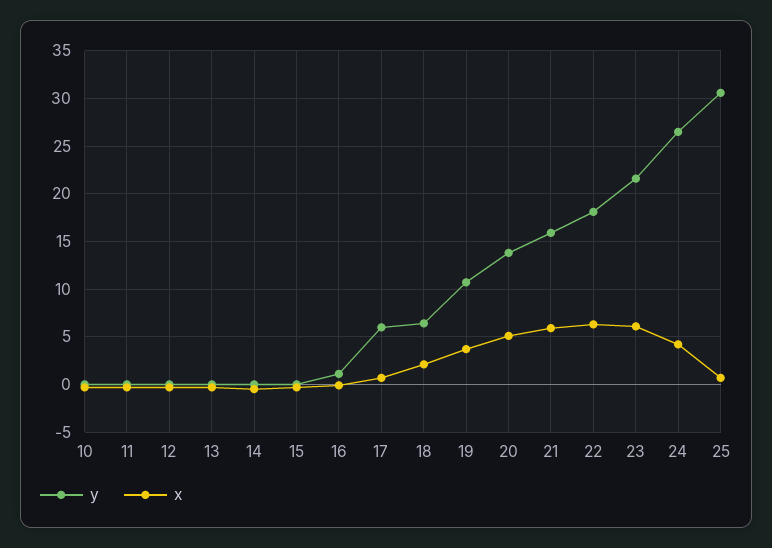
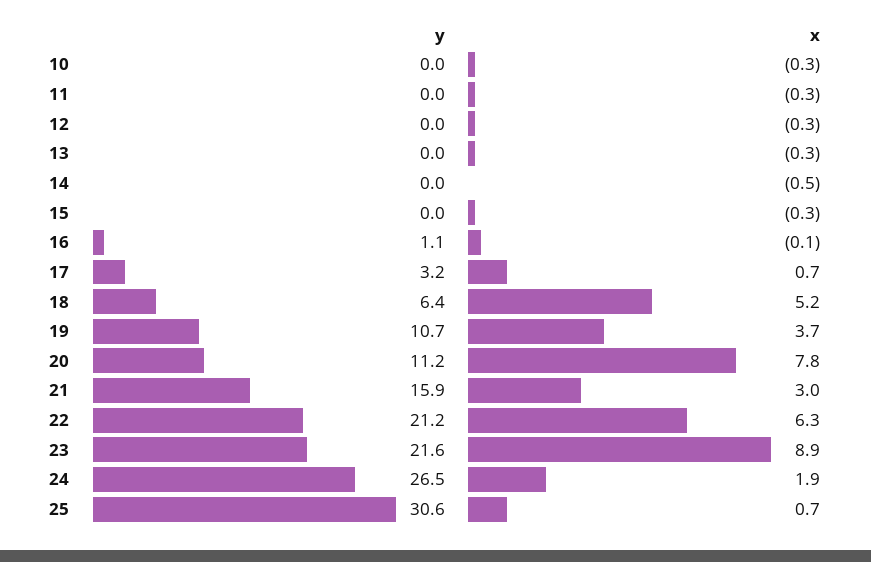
y, 17: 6 -> 3.2
x, 18: 2 -> 5.2
y, 20: 14 -> 11.2
x, 20: 5 -> 7.8
x, 21: 6 -> 3
y, 22: 18 -> 21.2
x, 23: 6 -> 8.9
x, 24: 4 -> 1.9

